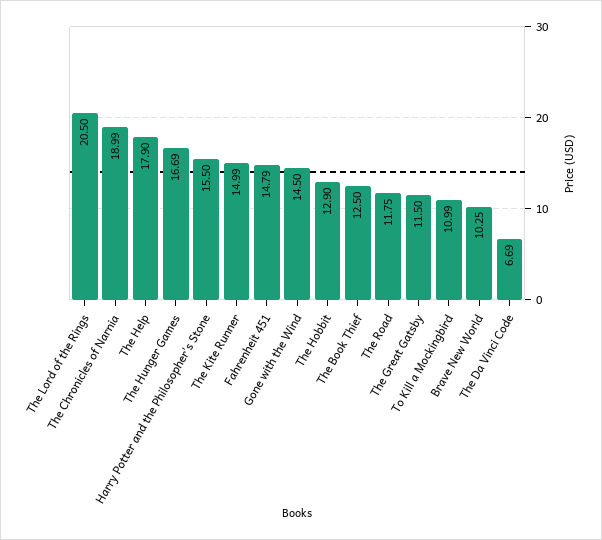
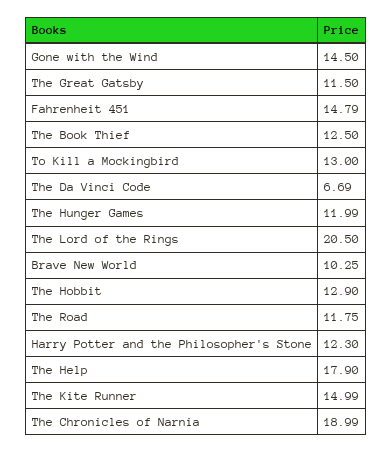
The Hunger Games: 16.69 -> 11.99
Harry Potter and the Philosopher's Stone: 15.5 -> 12.3
To Kill a Mockingbird: 10.99 -> 13

